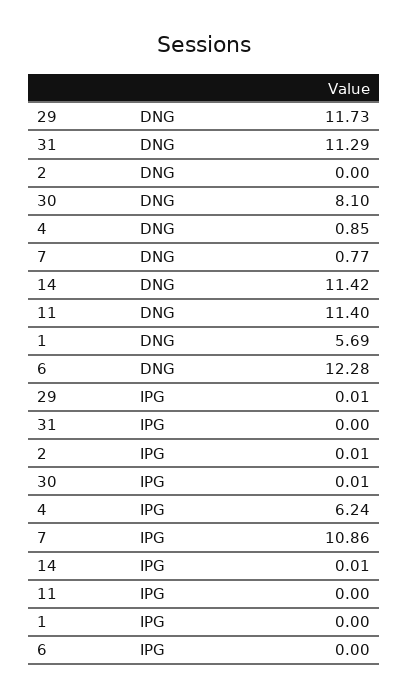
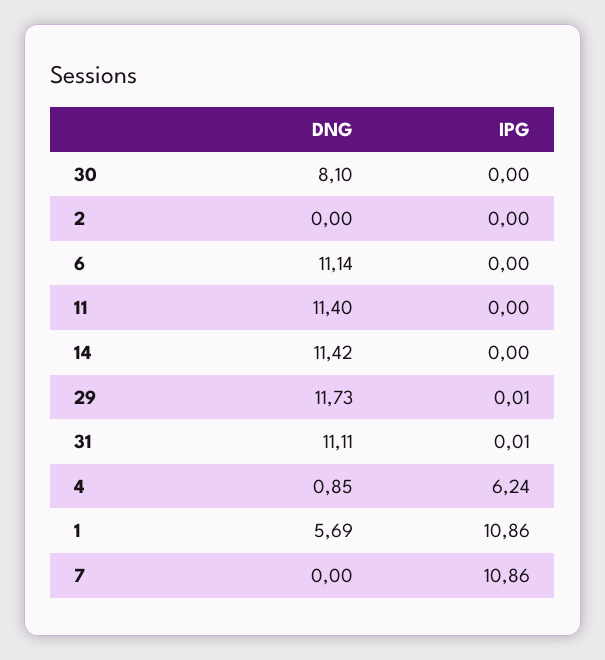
31, DNG: 11.29 -> 11.11
7, DNG: 0.77 -> 0
6, DNG: 12.28 -> 11.14
31, IPG: 0 -> 0.01
2, IPG: 0.01 -> 0
30, IPG: 0.01 -> 0
14, IPG: 0.01 -> 0
1, IPG: 0 -> 10.86

